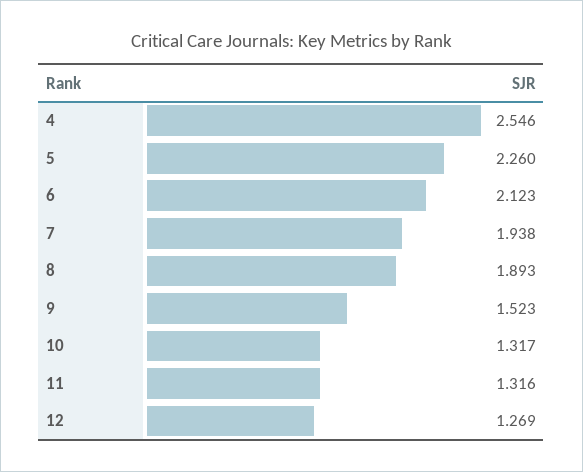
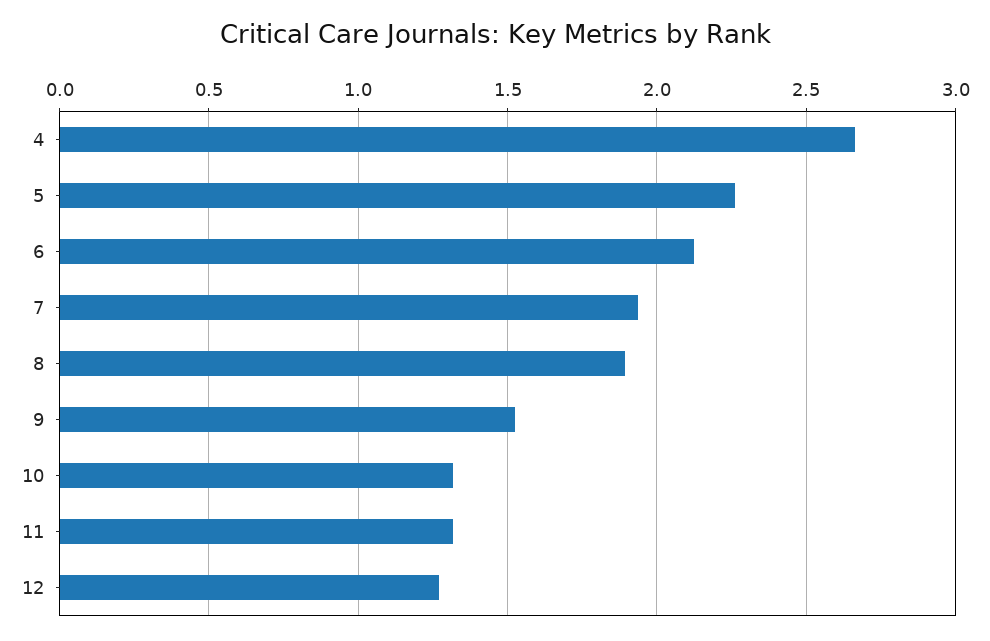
4: 2.546 -> 2.65

